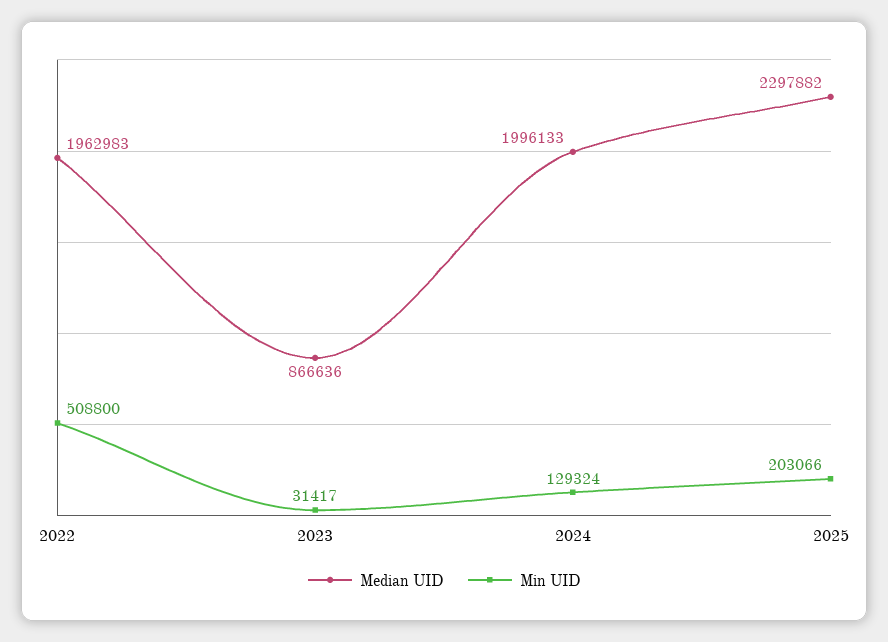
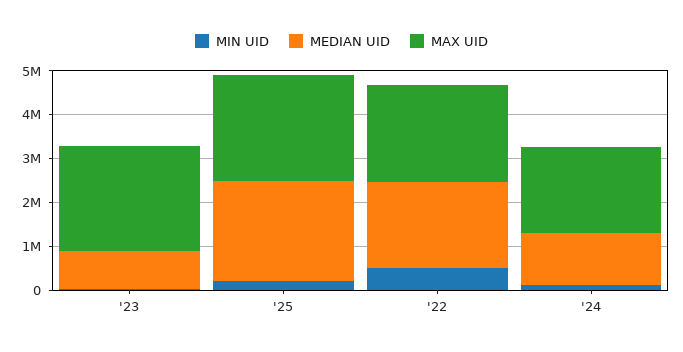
Median UID, 2024: 1996133 -> 1200000
MAX UID, 2023: none -> 2400000
MAX UID, 2025: none -> 2400000
MAX UID, 2022: none -> 2200000
MAX UID, 2024: none -> 2000000

